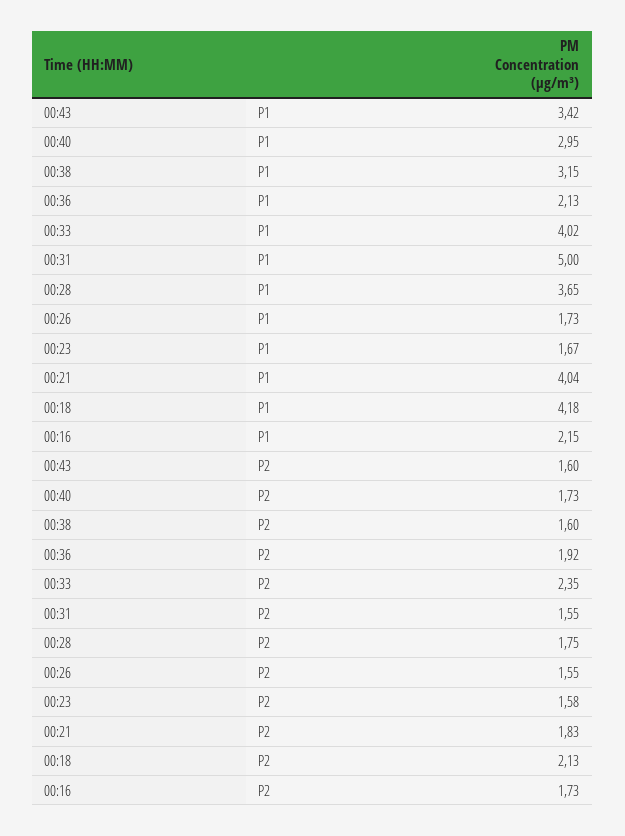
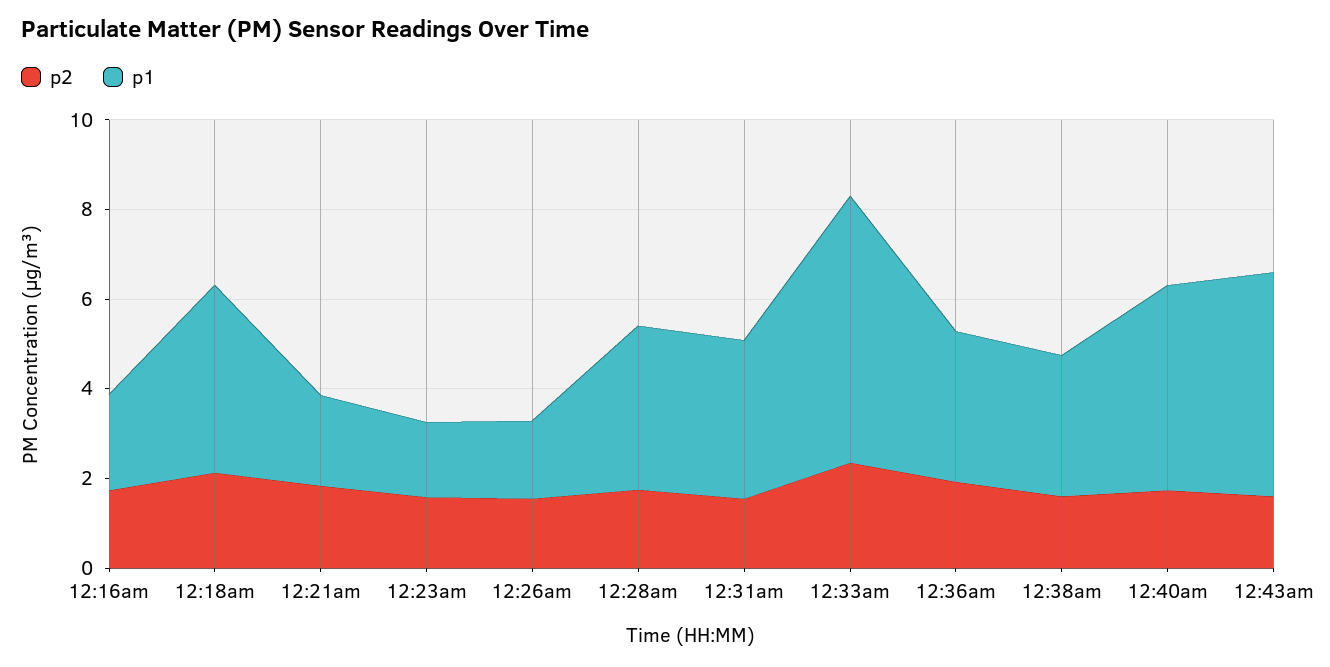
P1, 00:43: 3.42 -> 5
P1, 00:40: 2.95 -> 4.5
P1, 00:36: 2.13 -> 3.5
P1, 00:33: 4.02 -> 6
P1, 00:31: 5 -> 3.5
P1, 00:21: 4.04 -> 2

